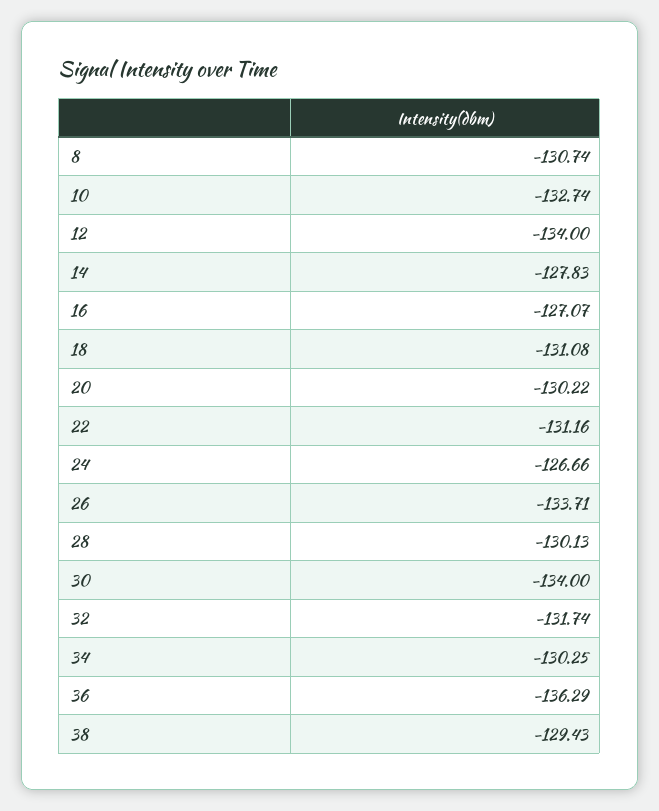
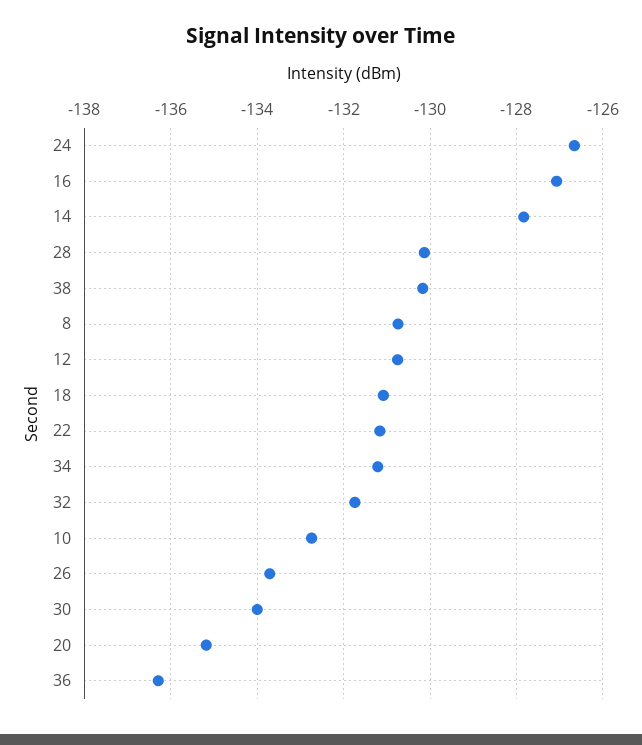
12: -134 -> -130.8
20: -130.22 -> -135.2
34: -130.25 -> -131.2
38: -129.43 -> -130.2

